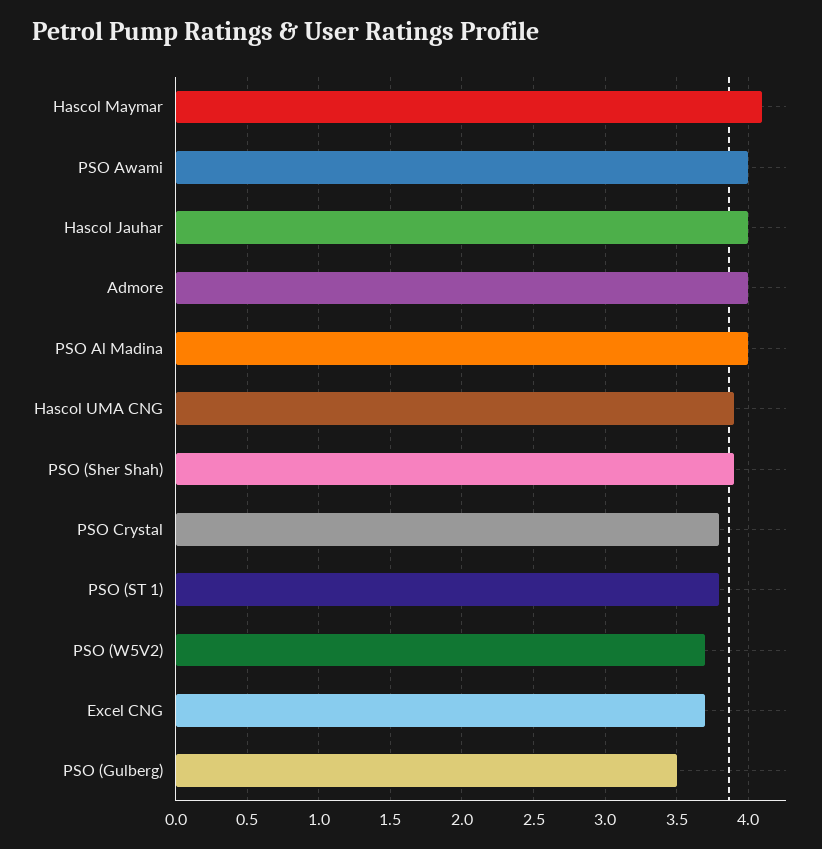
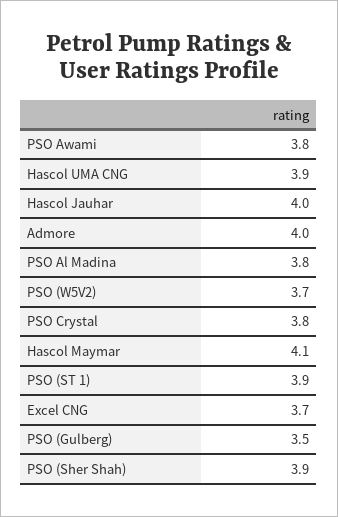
PSO Awami: 4 -> 3.8
PSO Al Madina: 4 -> 3.8
PSO (ST 1): 3.8 -> 3.9

